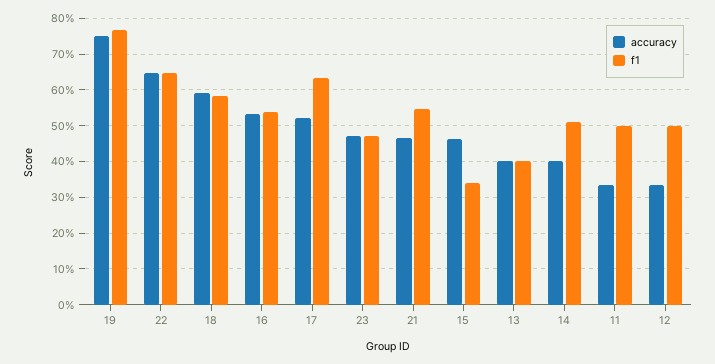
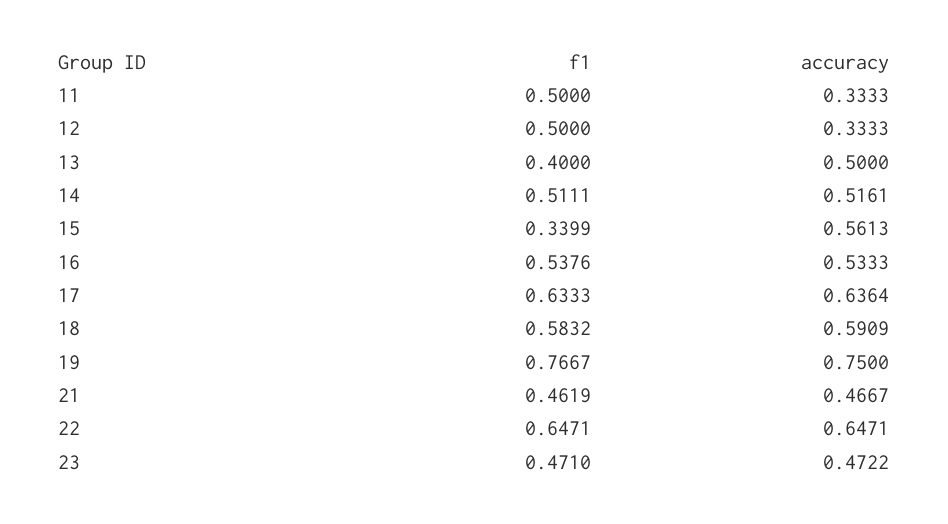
accuracy, 17: 0.52 -> 0.6364
f1, 21: 0.54 -> 0.4619
accuracy, 15: 0.46 -> 0.5613
accuracy, 13: 0.4 -> 0.5
accuracy, 14: 0.4 -> 0.5161

